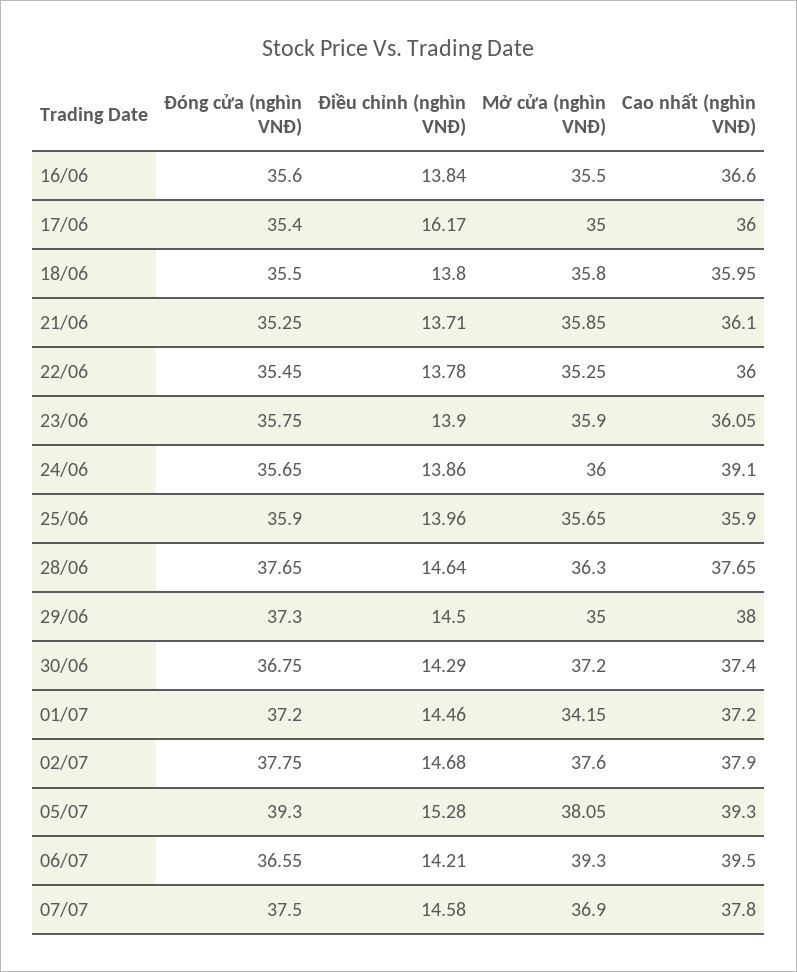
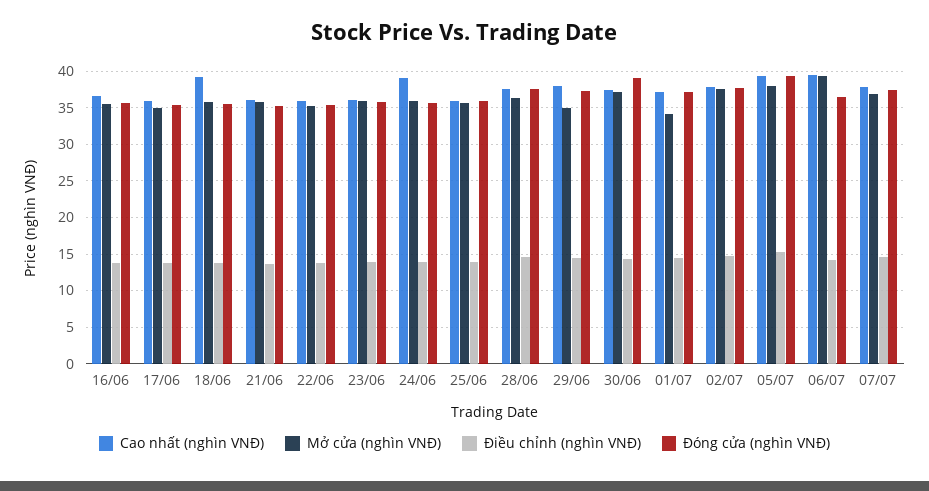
Điều chỉnh (nghìn VNĐ), 17/06: 16.17 -> 14
Cao nhất (nghìn VNĐ), 18/06: 35.95 -> 39
Đóng cửa (nghìn VNĐ), 30/06: 36.75 -> 39

